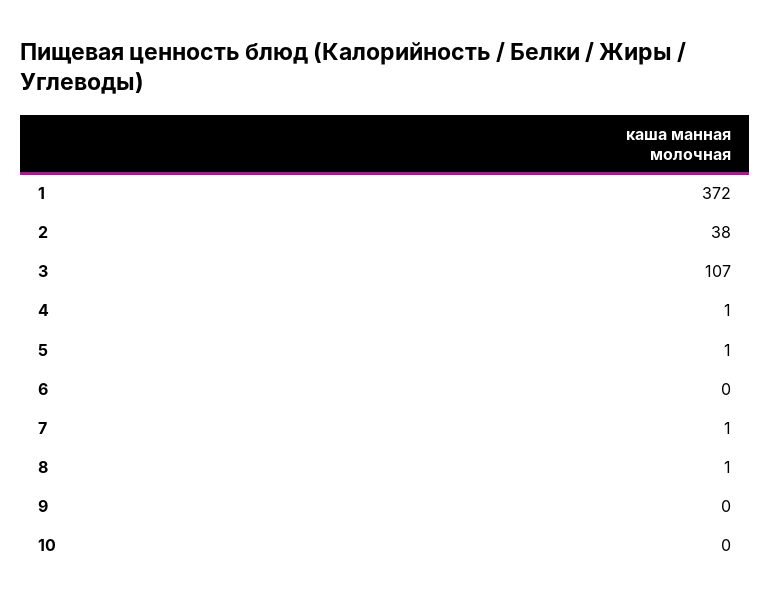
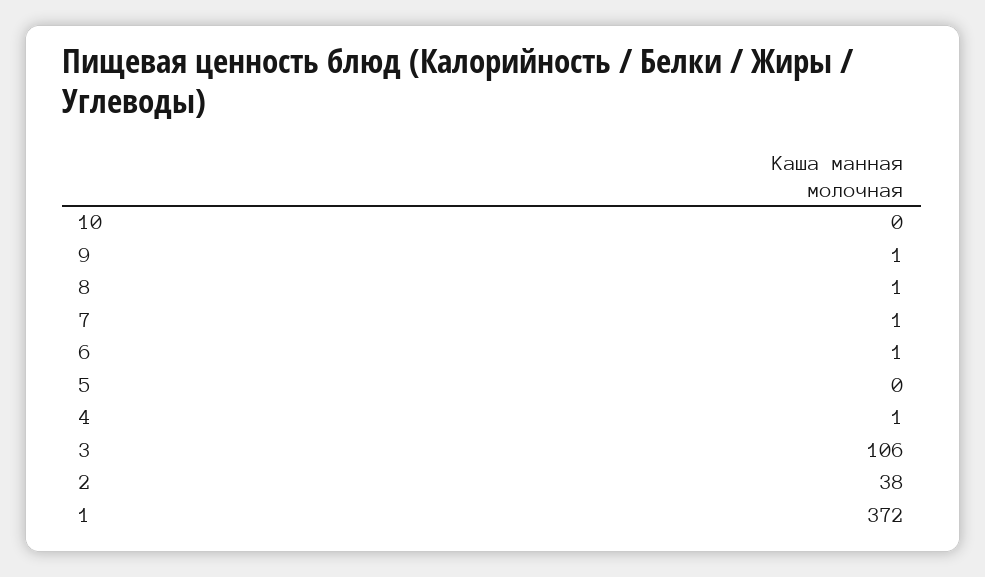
3: 107 -> 106
5: 1 -> 0
6: 0 -> 1
9: 0 -> 1

